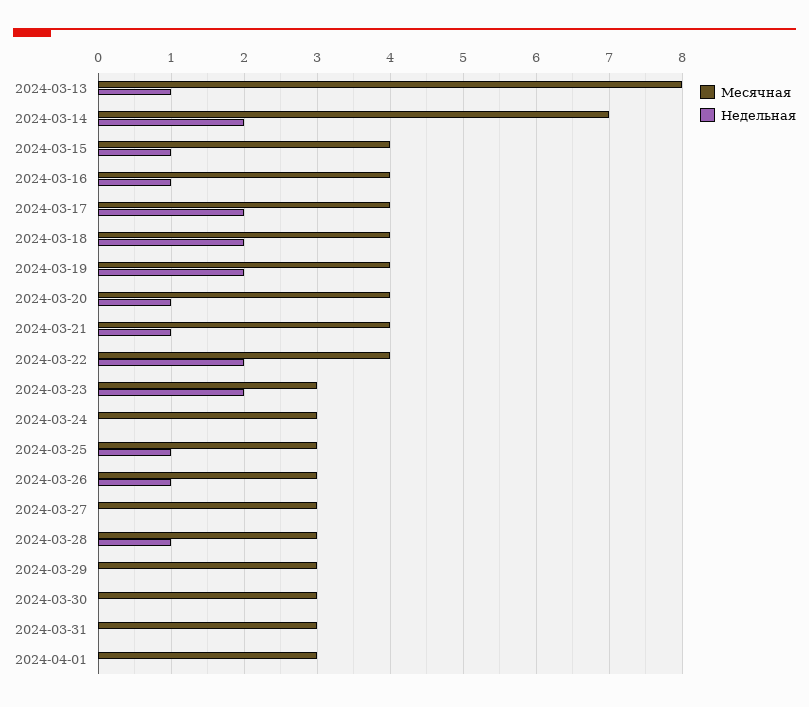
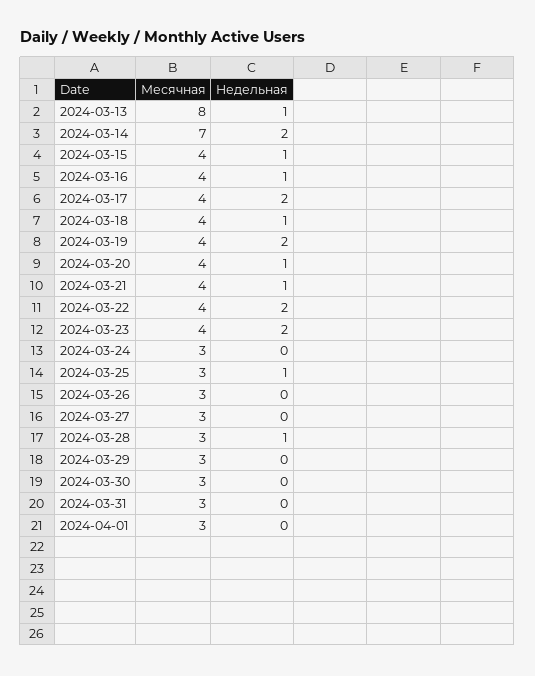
Недельная, 2024-03-18: 2 -> 1
Месячная, 2024-03-23: 3 -> 4
Недельная, 2024-03-26: 1 -> 0

